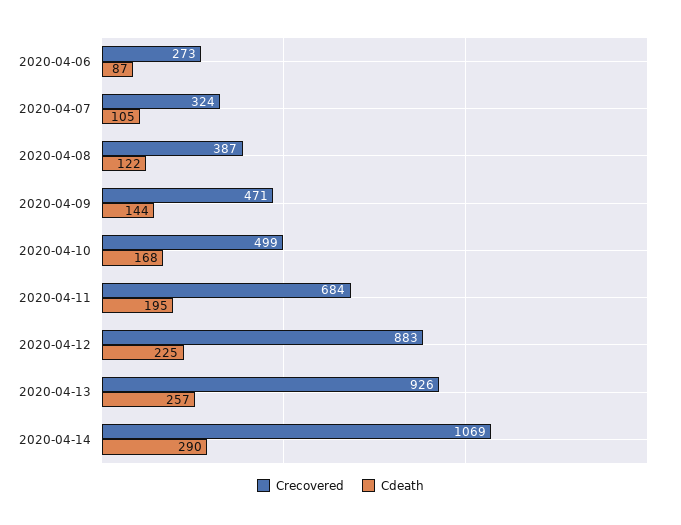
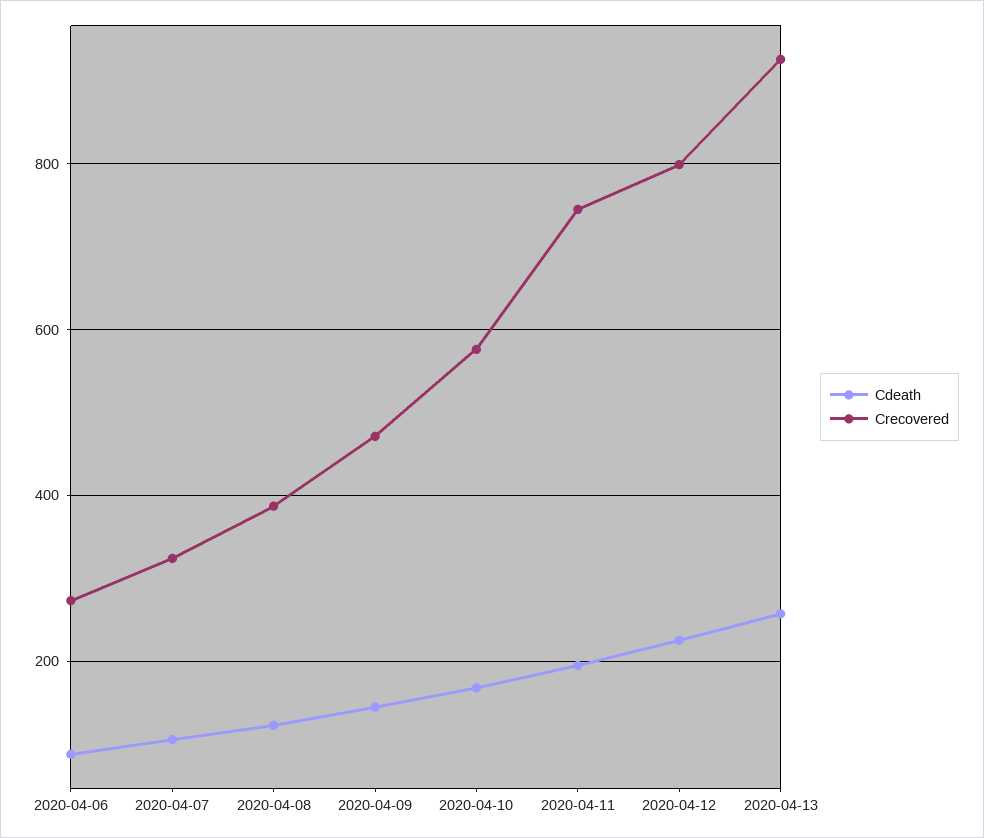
Crecovered, 2020-04-10: 499 -> 580
Crecovered, 2020-04-11: 684 -> 740
Crecovered, 2020-04-12: 883 -> 800
Crecovered, 2020-04-14: 1069 -> none
Cdeath, 2020-04-14: 290 -> none

